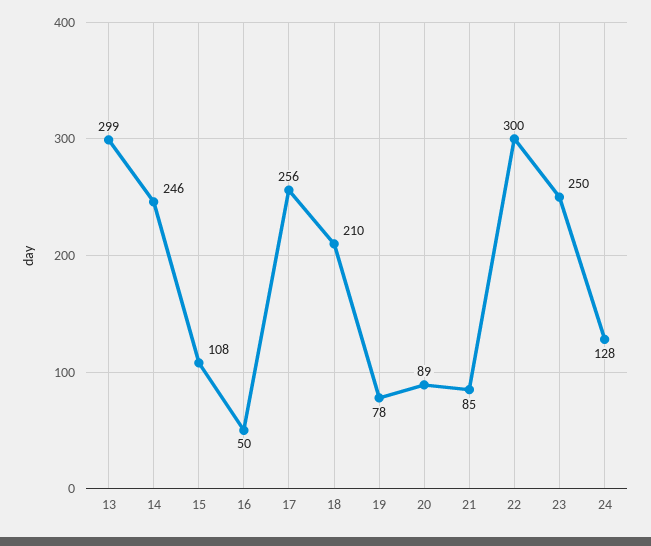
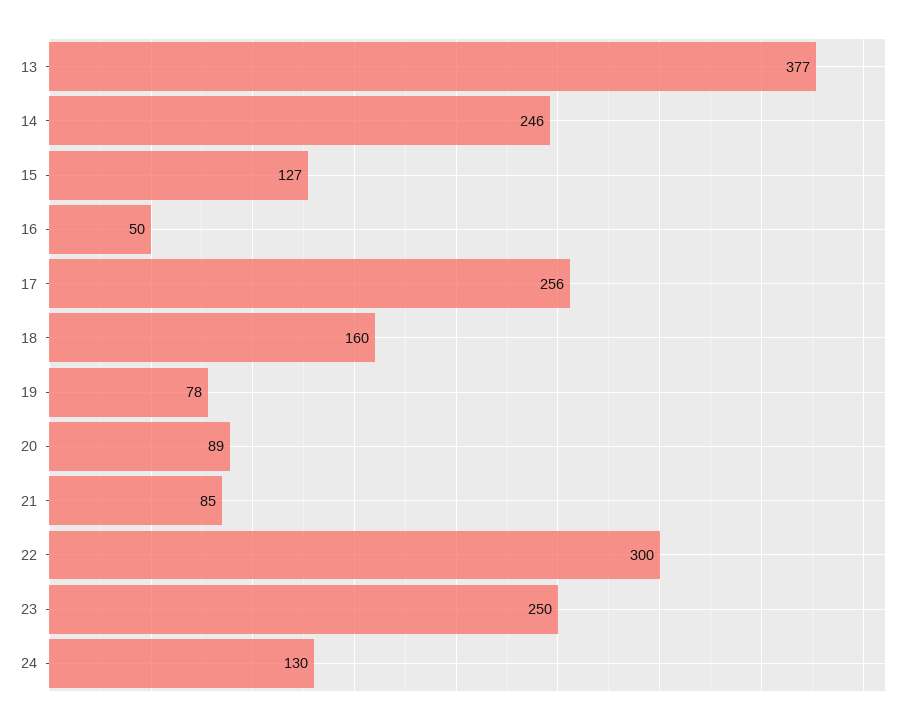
13: 299 -> 377
15: 108 -> 127
18: 210 -> 160
24: 128 -> 130

